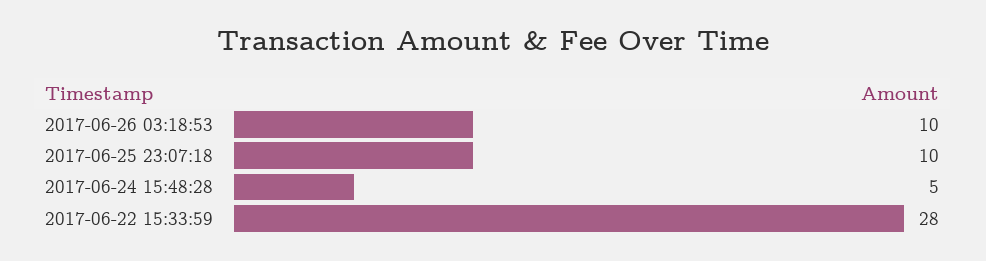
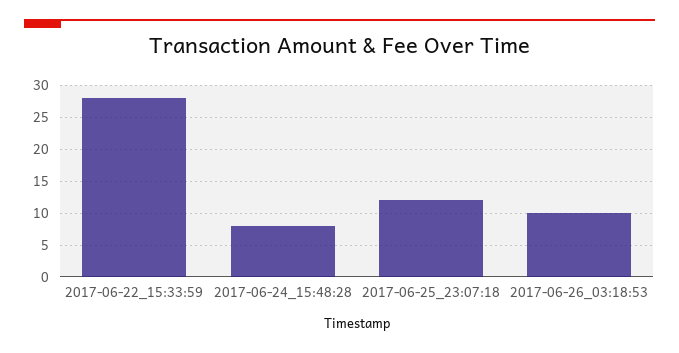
2017-06-25 23:07:18: 10 -> 12
2017-06-24 15:48:28: 5 -> 8

